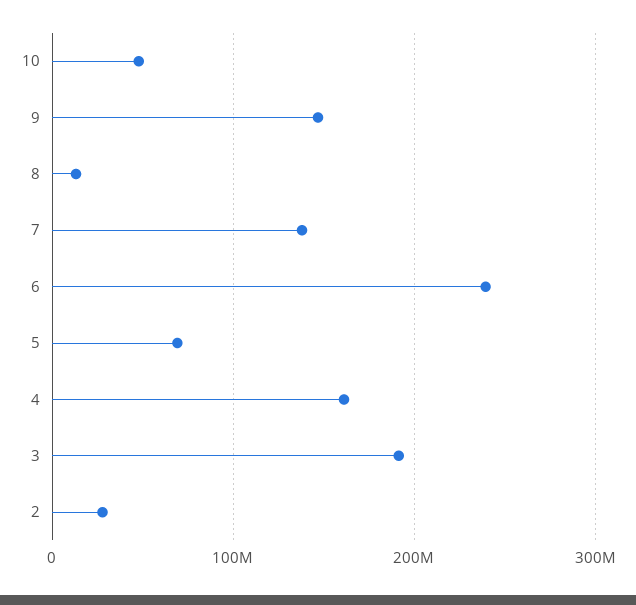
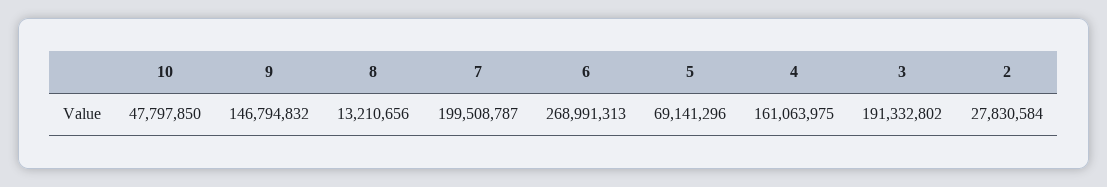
7: 140000000 -> 199508787
6: 240000000 -> 268991313

